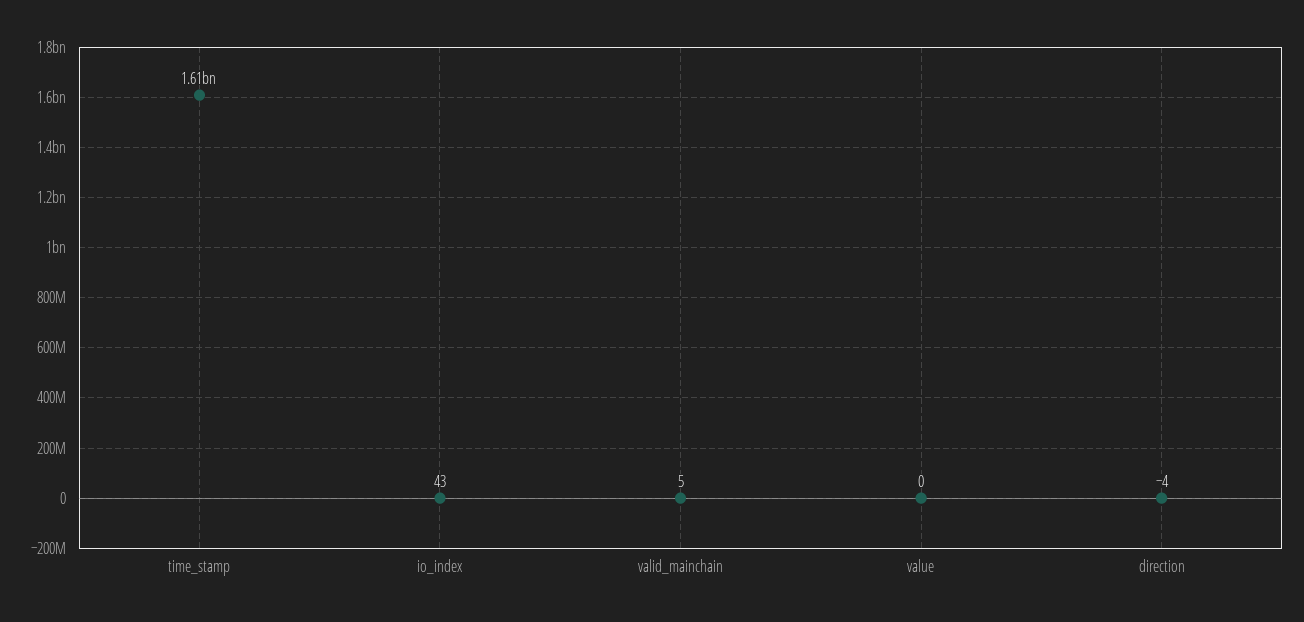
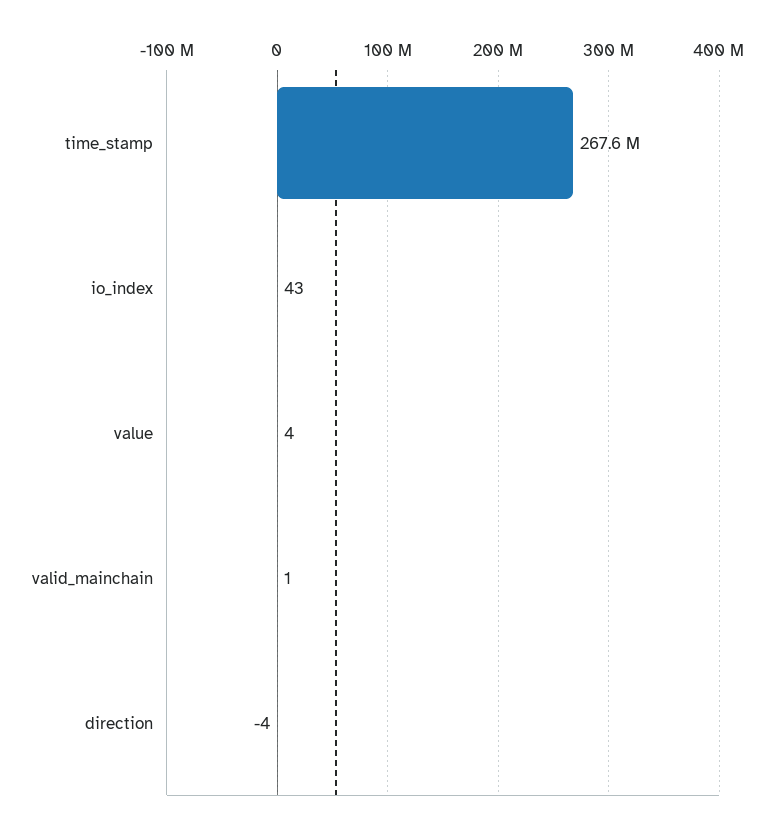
time_stamp: 1610000000 -> 267600000
valid_mainchain: 5 -> 1
value: 0 -> 4

